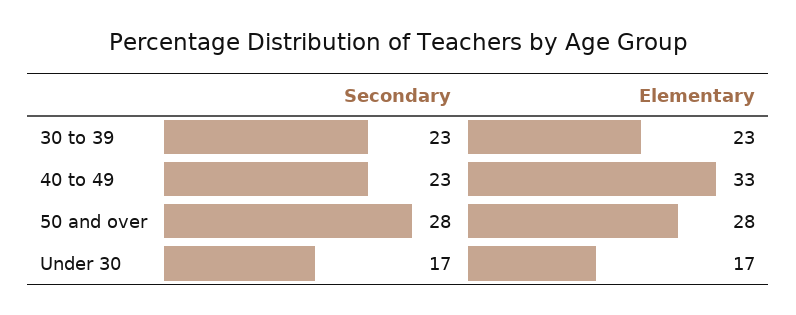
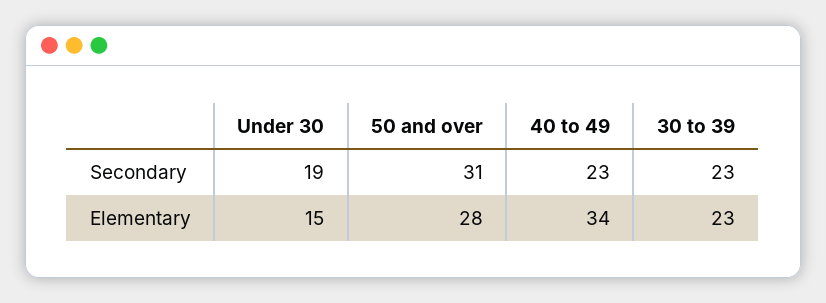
Elementary, 40 to 49: 33 -> 34
Secondary, 50 and over: 28 -> 31
Secondary, Under 30: 17 -> 19
Elementary, Under 30: 17 -> 15

